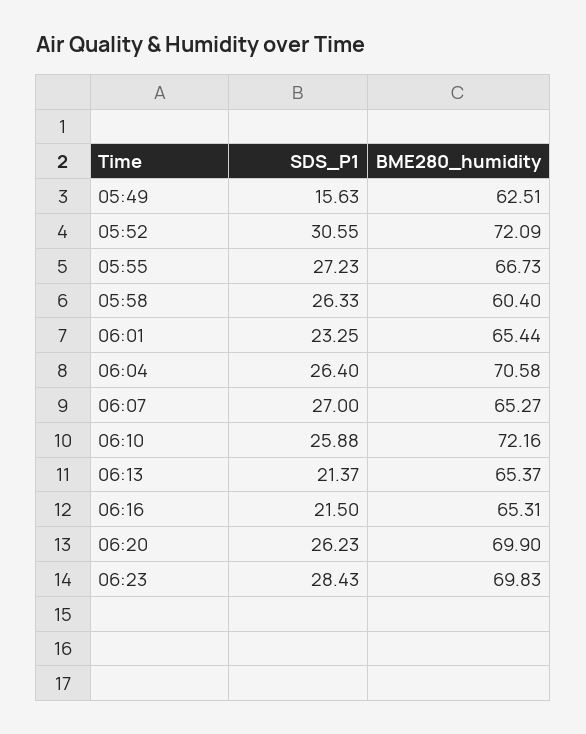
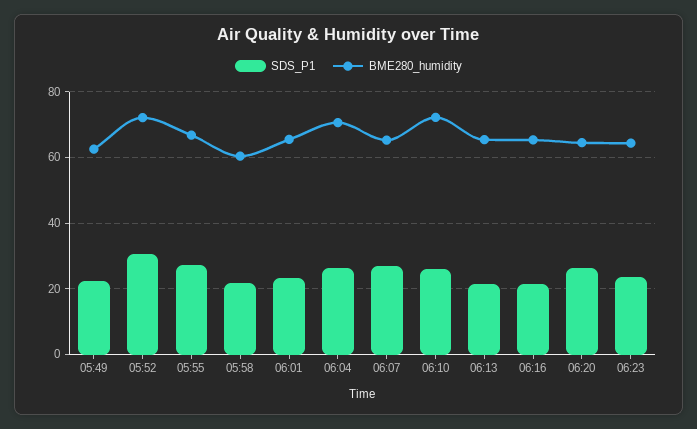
SDS_P1, 05:49: 15.63 -> 22
SDS_P1, 05:58: 26.33 -> 22
BME280_humidity, 06:20: 69.9 -> 64
SDS_P1, 06:23: 28.43 -> 24
BME280_humidity, 06:23: 69.83 -> 64

